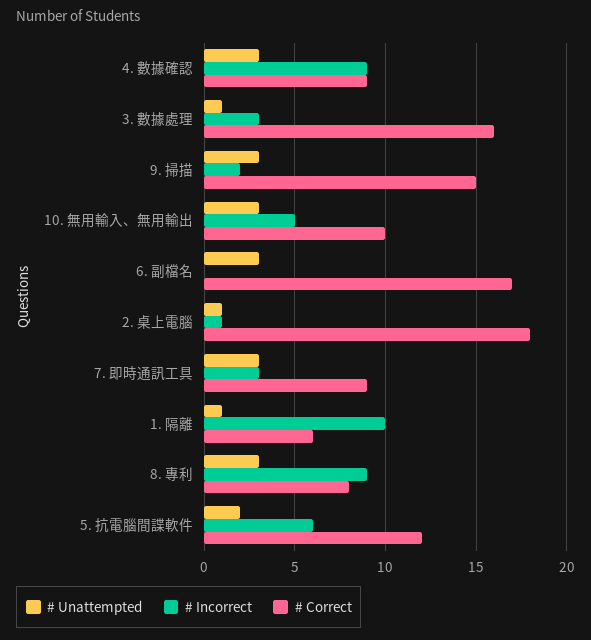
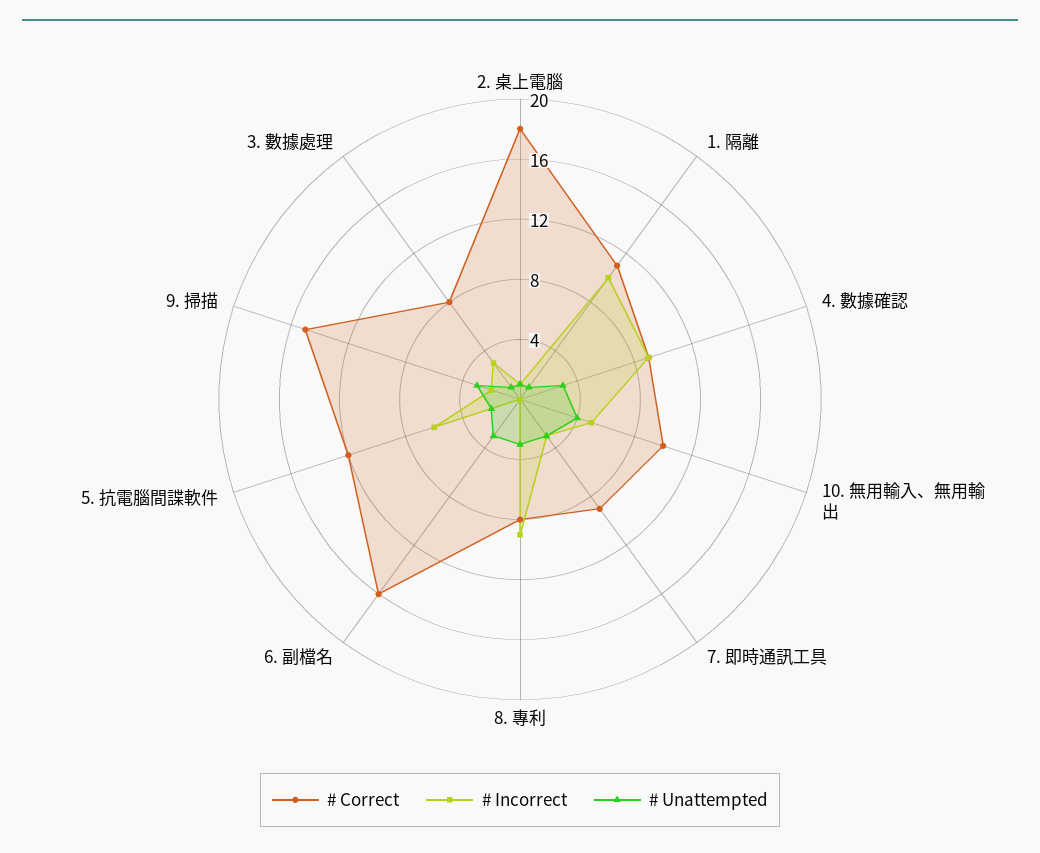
# Correct, 3. 數據處理: 16 -> 8
# Unattempted, 10. 無用輸入、無用輸出: 3 -> 4
# Correct, 6. 副檔名: 17 -> 16
# Correct, 1. 隔離: 6 -> 11

